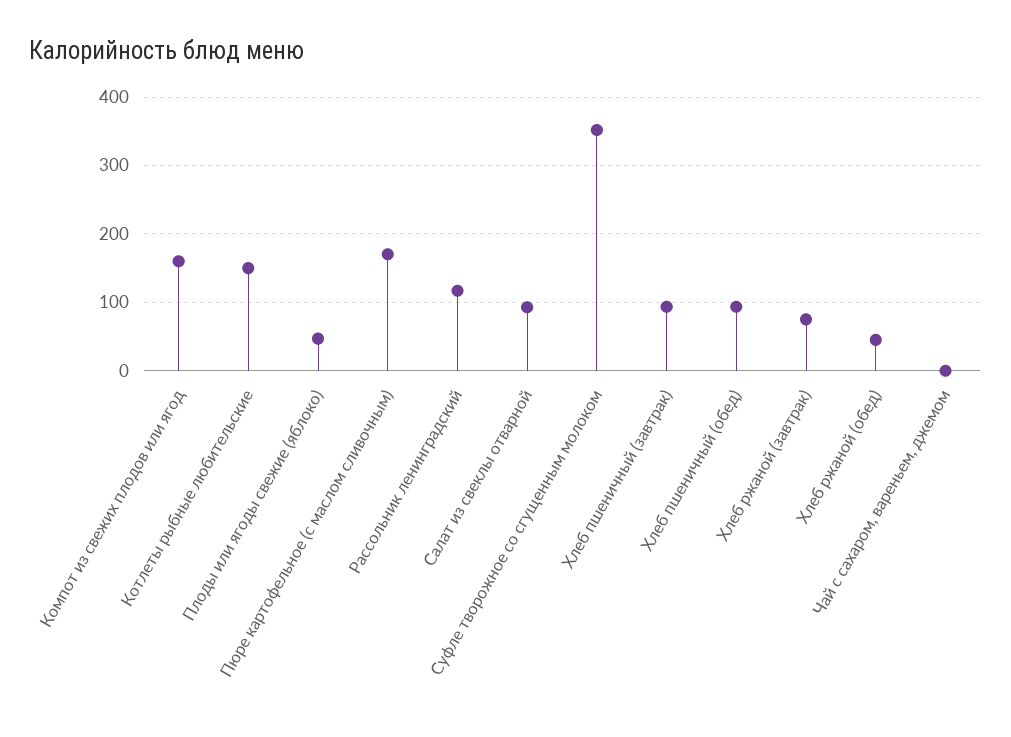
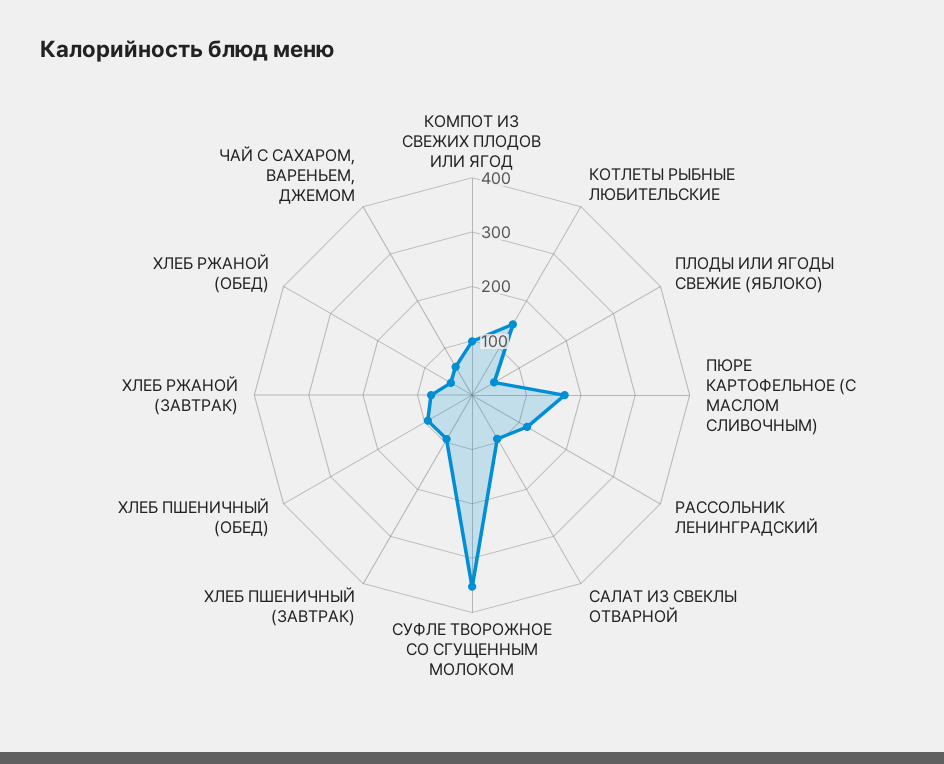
Компот из свежих плодов или ягод: 160 -> 100
Чай с сахаром, вареньем, джемом: 0 -> 60

